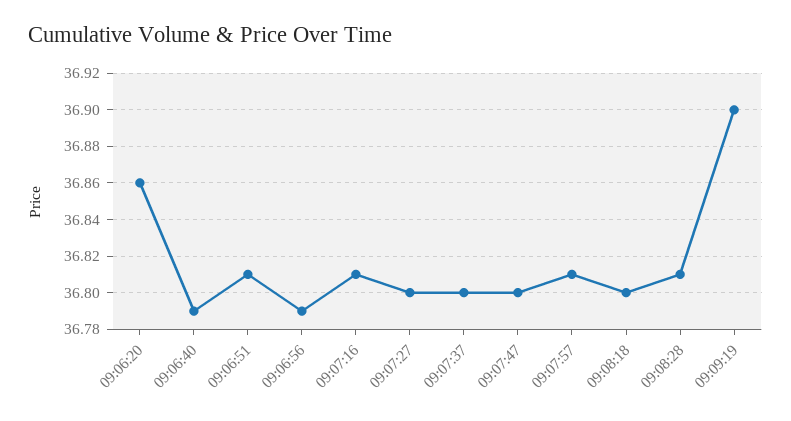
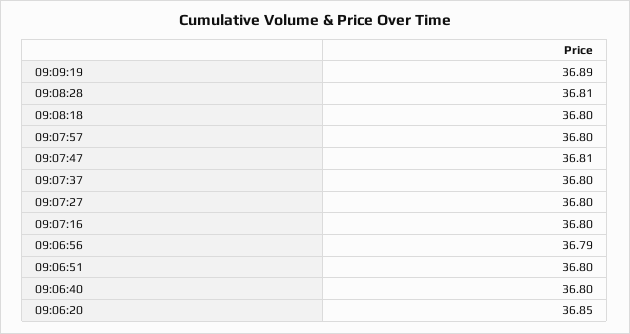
09:06:20: 36.86 -> 36.85
09:06:40: 36.79 -> 36.8
09:06:51: 36.81 -> 36.8
09:07:16: 36.81 -> 36.8
09:07:47: 36.8 -> 36.81
09:07:57: 36.81 -> 36.8
09:09:19: 36.9 -> 36.89

